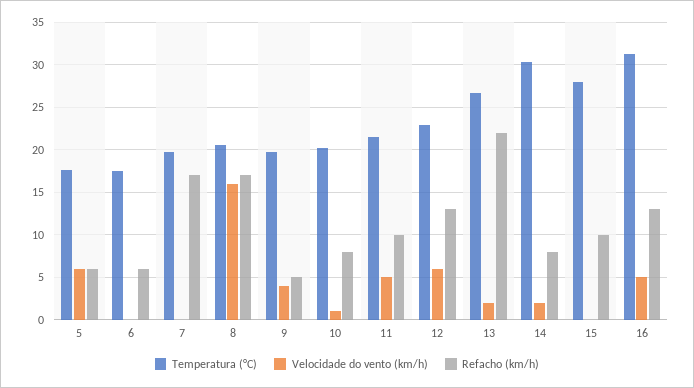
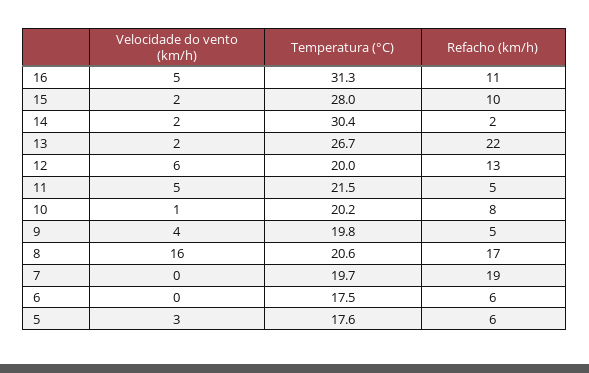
Velocidade do vento (km/h), 5: 6 -> 3
Refacho (km/h), 7: 17 -> 19
Refacho (km/h), 11: 10 -> 5
Temperatura (°C), 12: 23 -> 20
Refacho (km/h), 14: 8 -> 2
Velocidade do vento (km/h), 15: 0 -> 2
Refacho (km/h), 16: 13 -> 11

